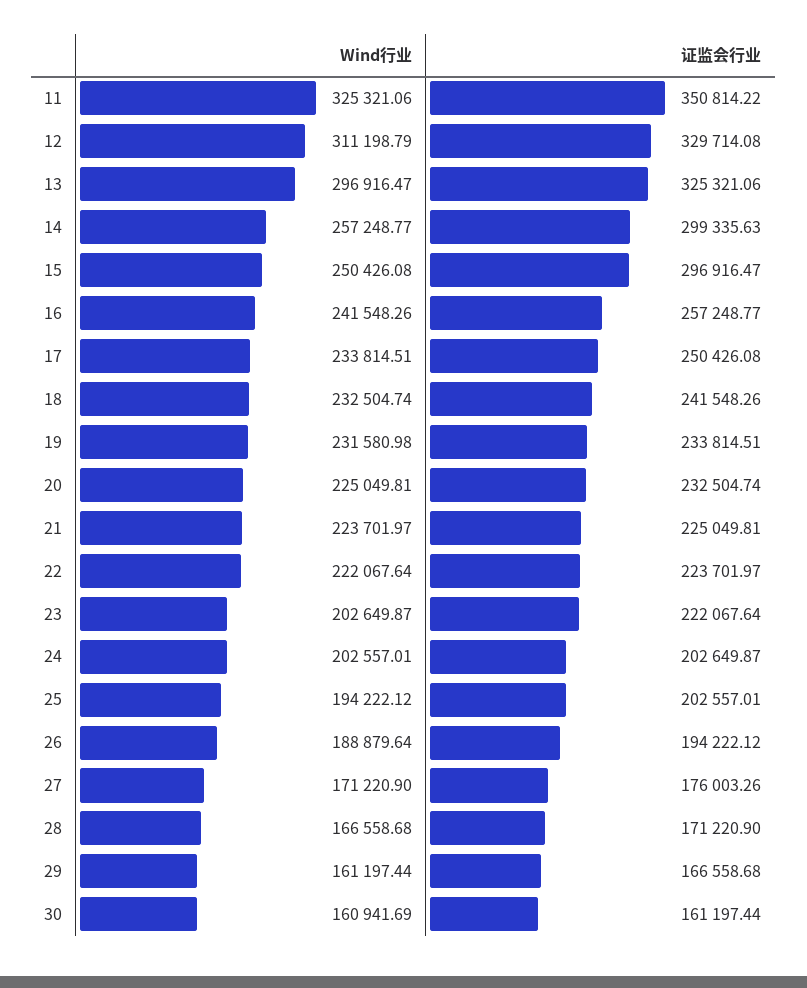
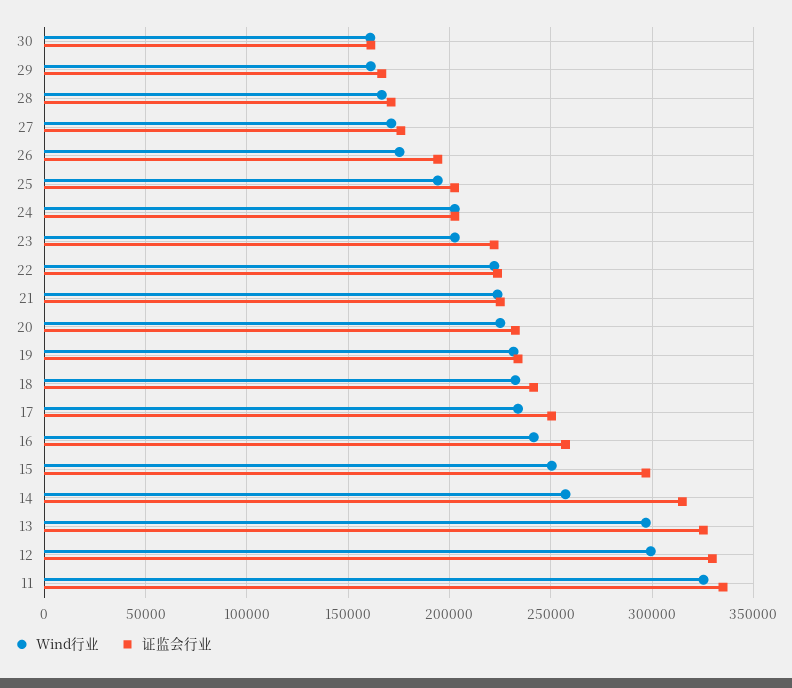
证监会行业, 11: 350814.22 -> 335000
Wind行业, 12: 311198.79 -> 300000
证监会行业, 14: 299335.63 -> 315000
Wind行业, 26: 188879.64 -> 175000

